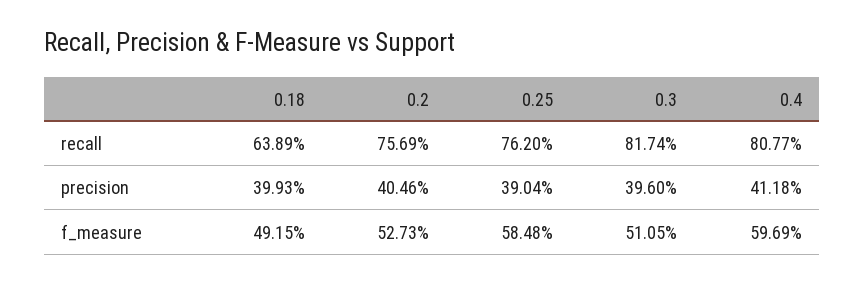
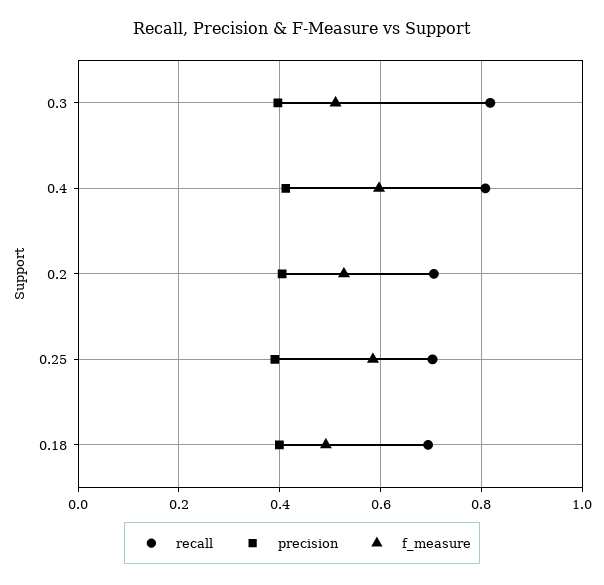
recall, 0.18: 0.6389 -> 0.7
recall, 0.2: 0.7569 -> 0.7
recall, 0.25: 0.762 -> 0.7

